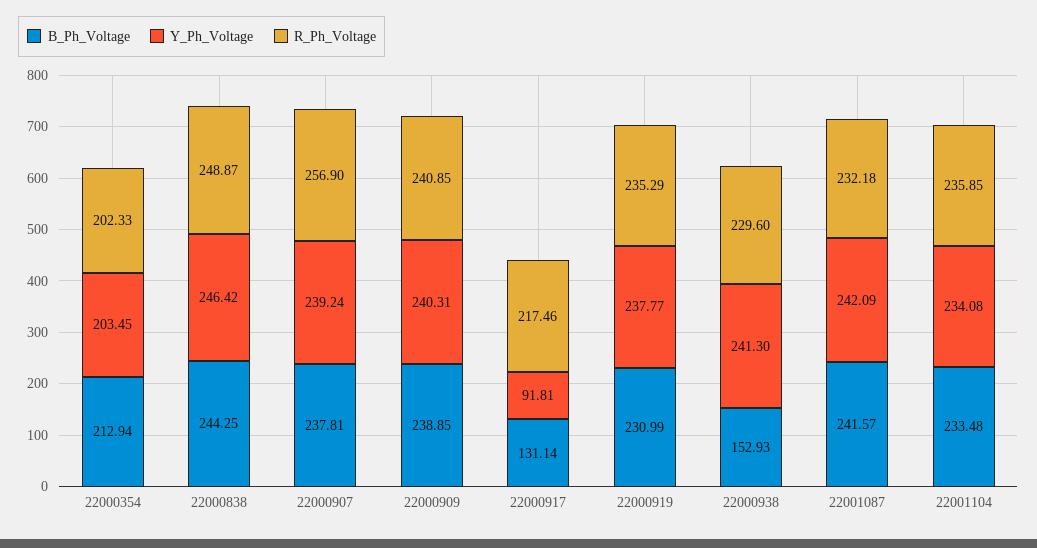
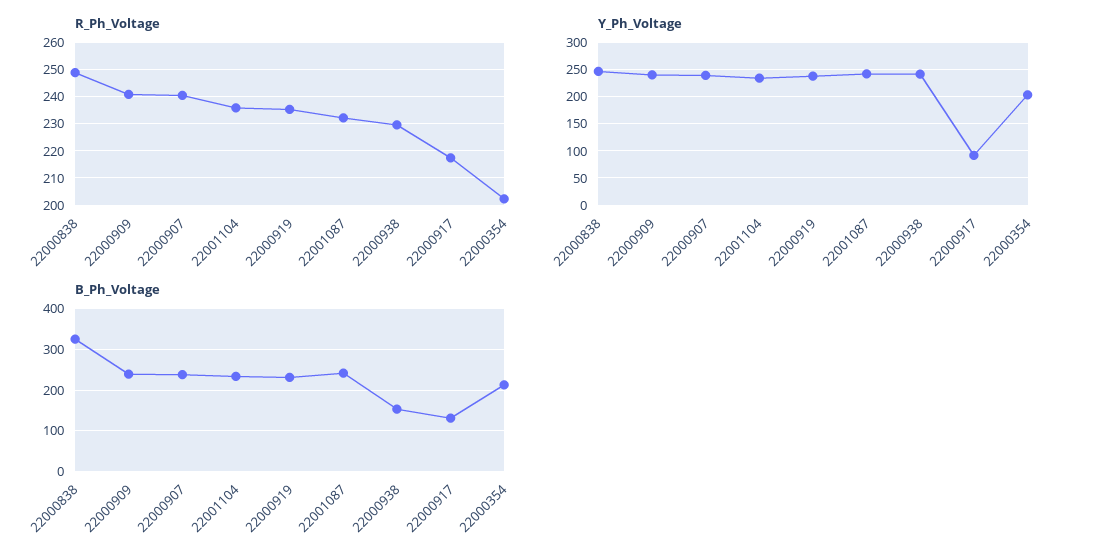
B_Ph_Voltage, 22000838: 244.25 -> 320
R_Ph_Voltage, 22000907: 256.9 -> 240

